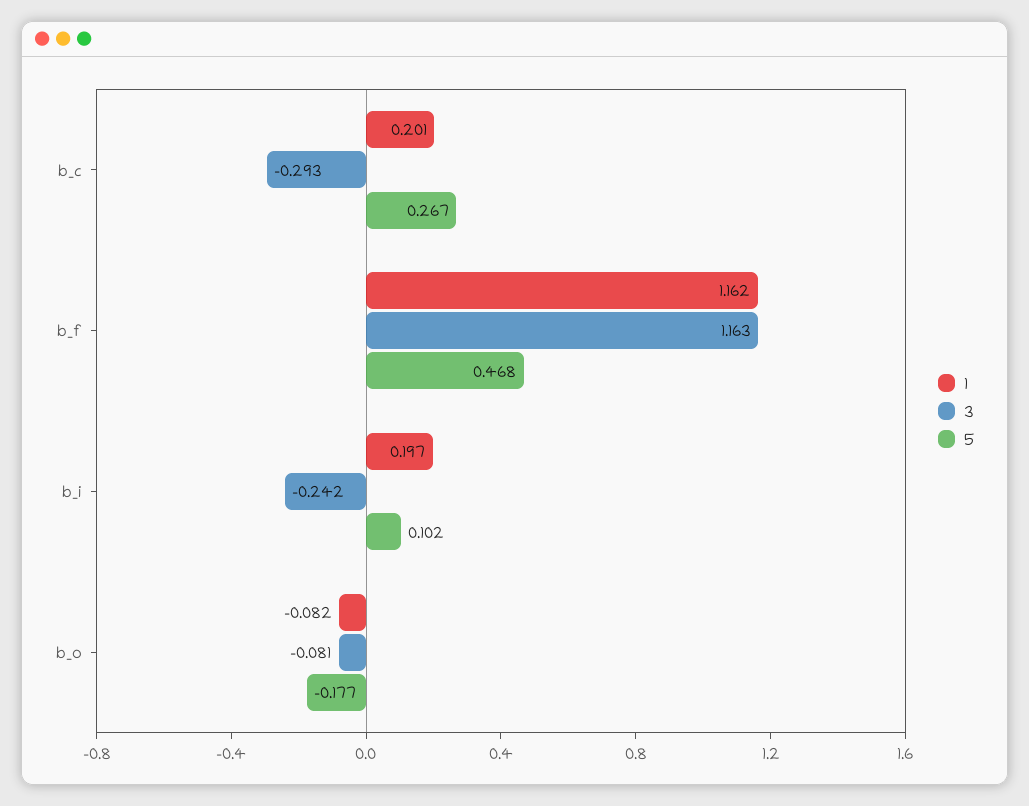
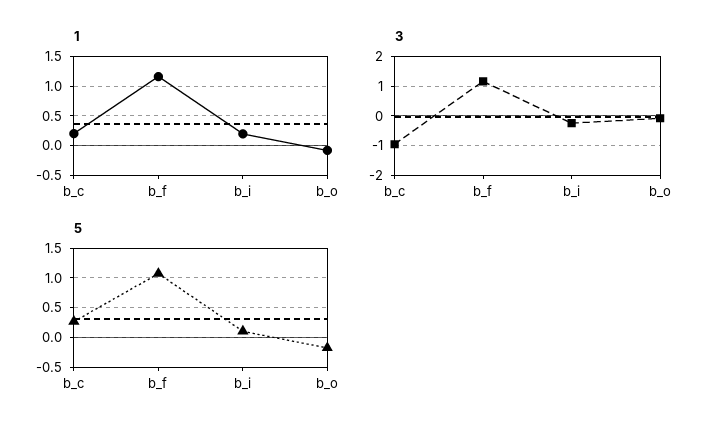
3, b_c: -0.293 -> -1
5, b_f: 0.468 -> 1

